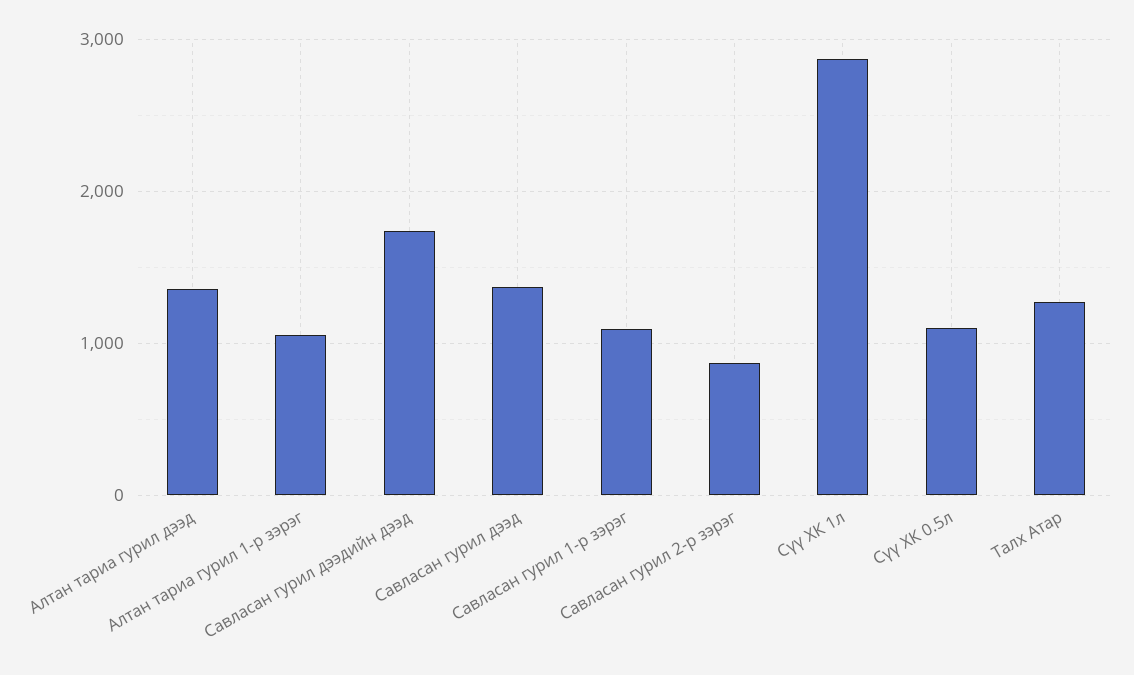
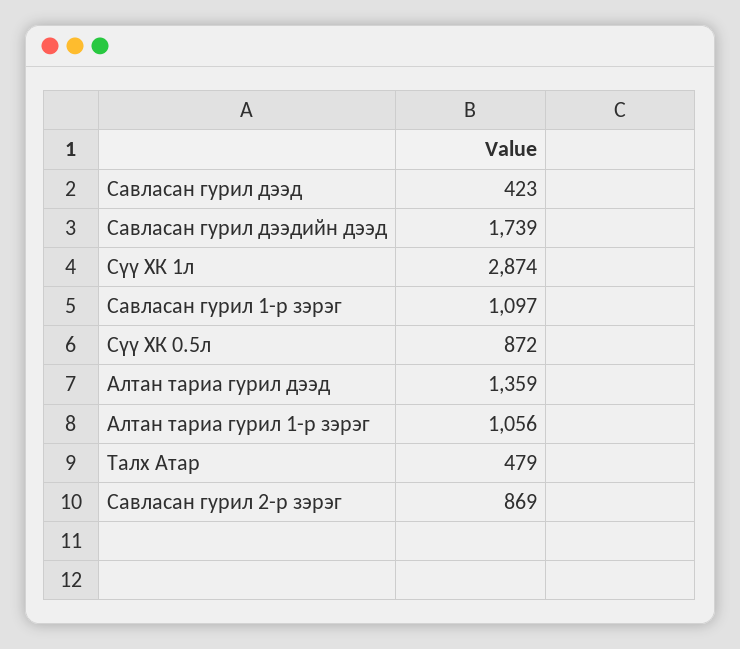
Савласан гурил дээд: 1400 -> 423
Сүү ХК 0.5л: 1100 -> 872
Талх Атар: 1300 -> 479

